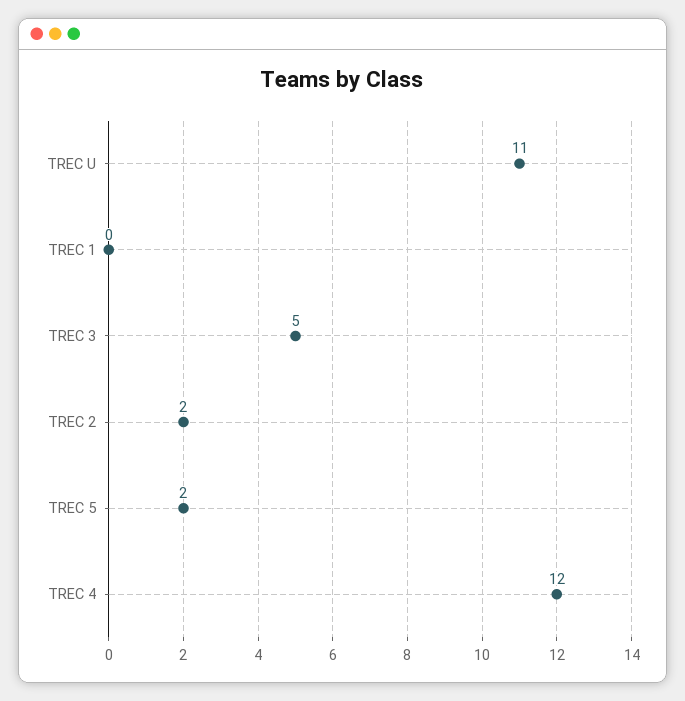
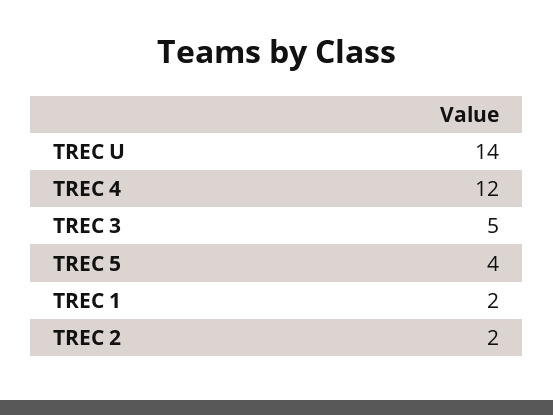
TREC U: 11 -> 14
TREC 1: 0 -> 2
TREC 5: 2 -> 4

